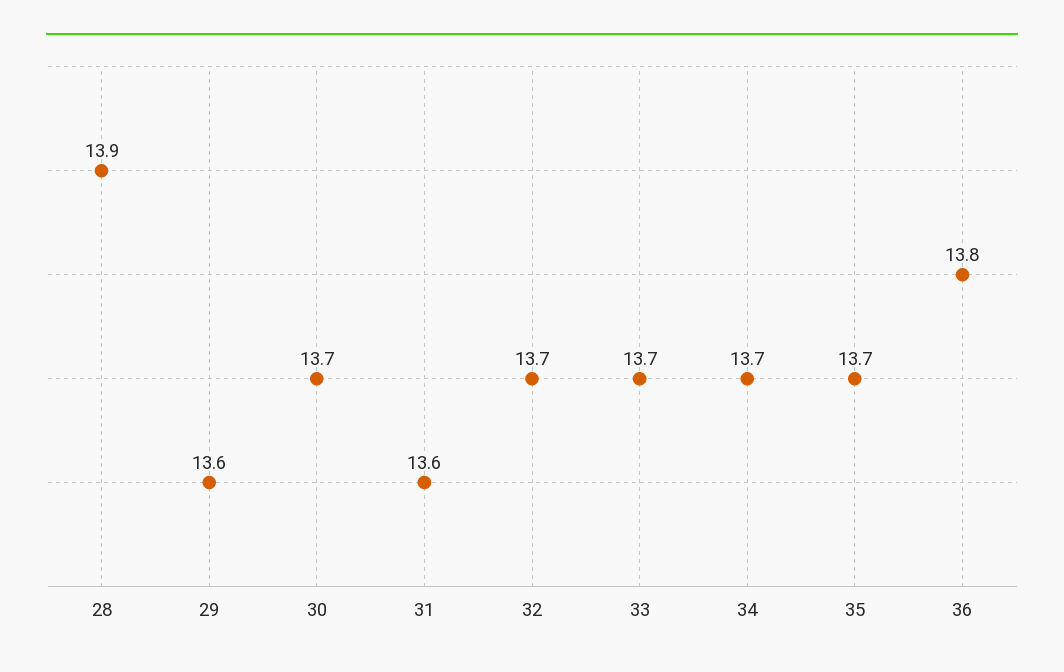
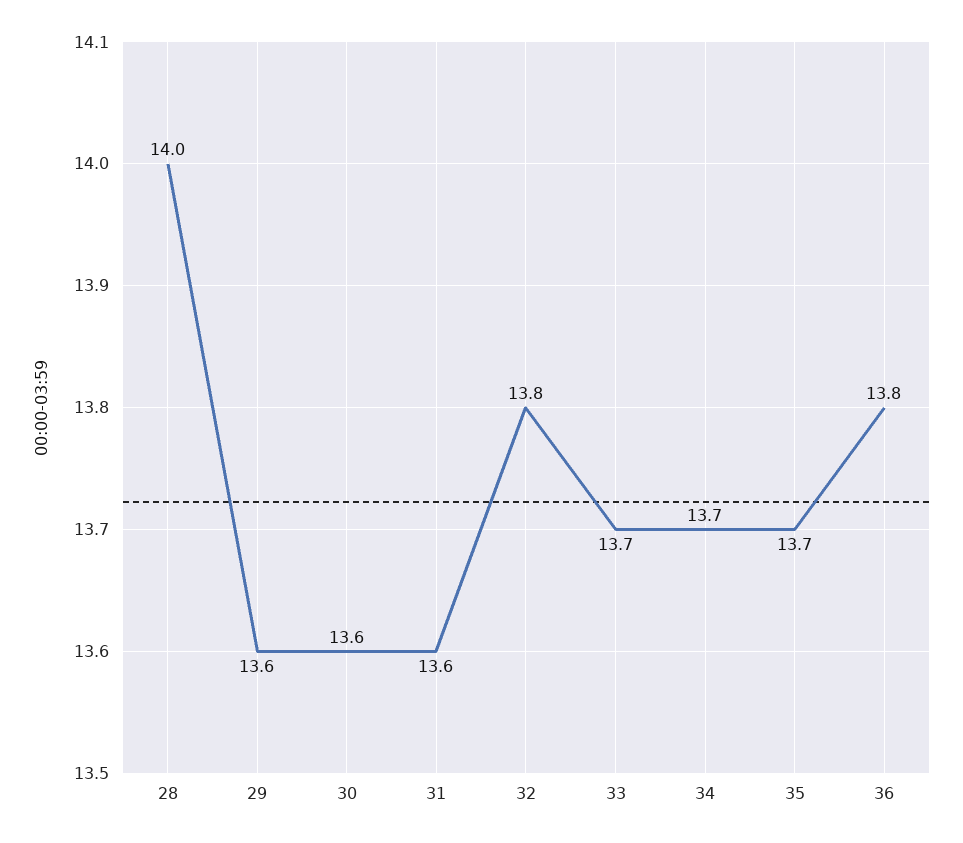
28: 13.9 -> 14
30: 13.7 -> 13.6
32: 13.7 -> 13.8

